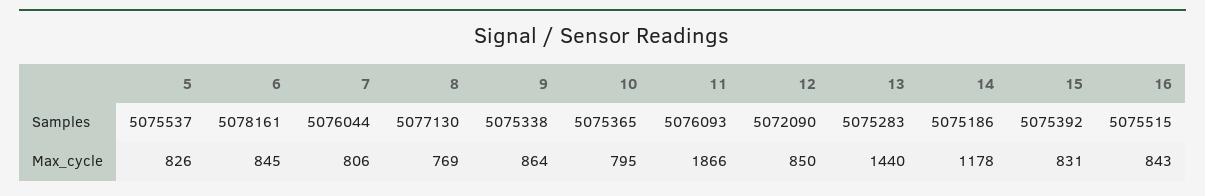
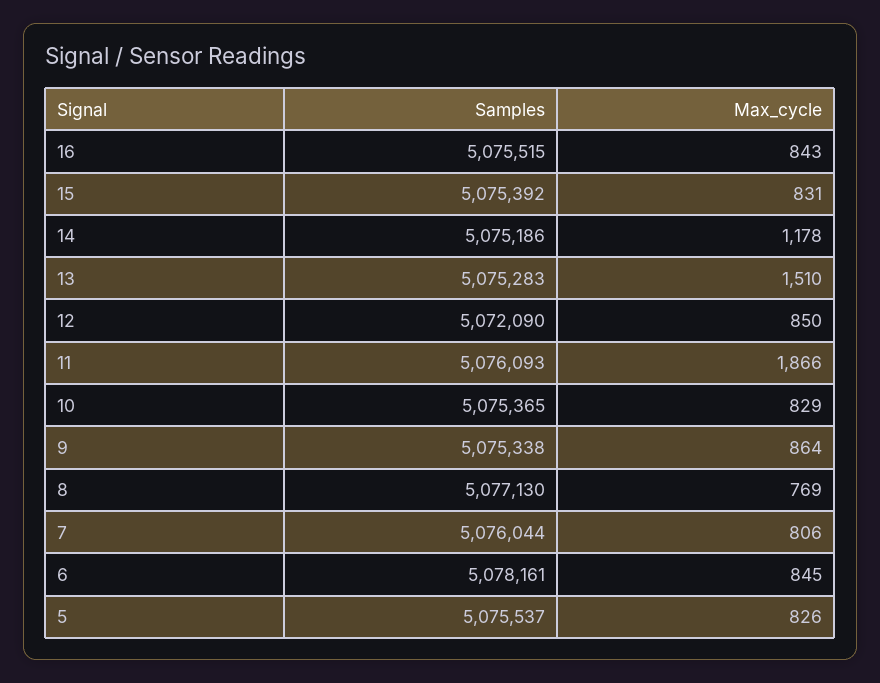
10, Max_cycle: 795 -> 829
13, Max_cycle: 1440 -> 1510

